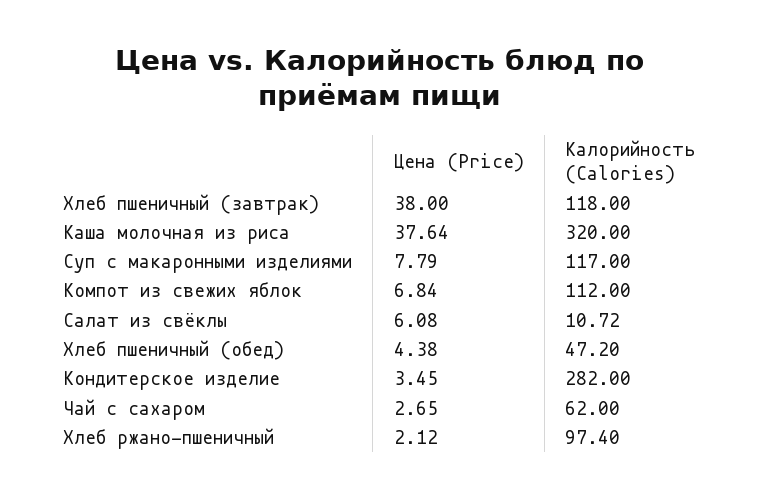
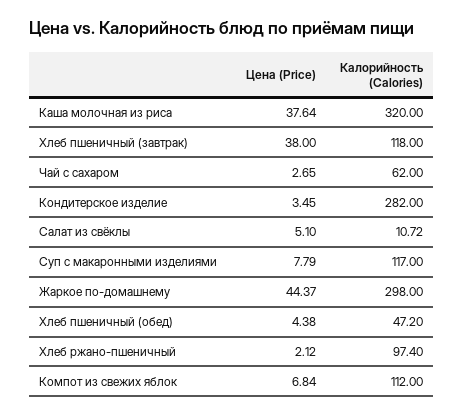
Цена (Price), Салат из свёклы: 6.08 -> 5.1
Цена (Price), Жаркое по-домашнему: none -> 44.37
Калорийность (Calories), Жаркое по-домашнему: none -> 298

